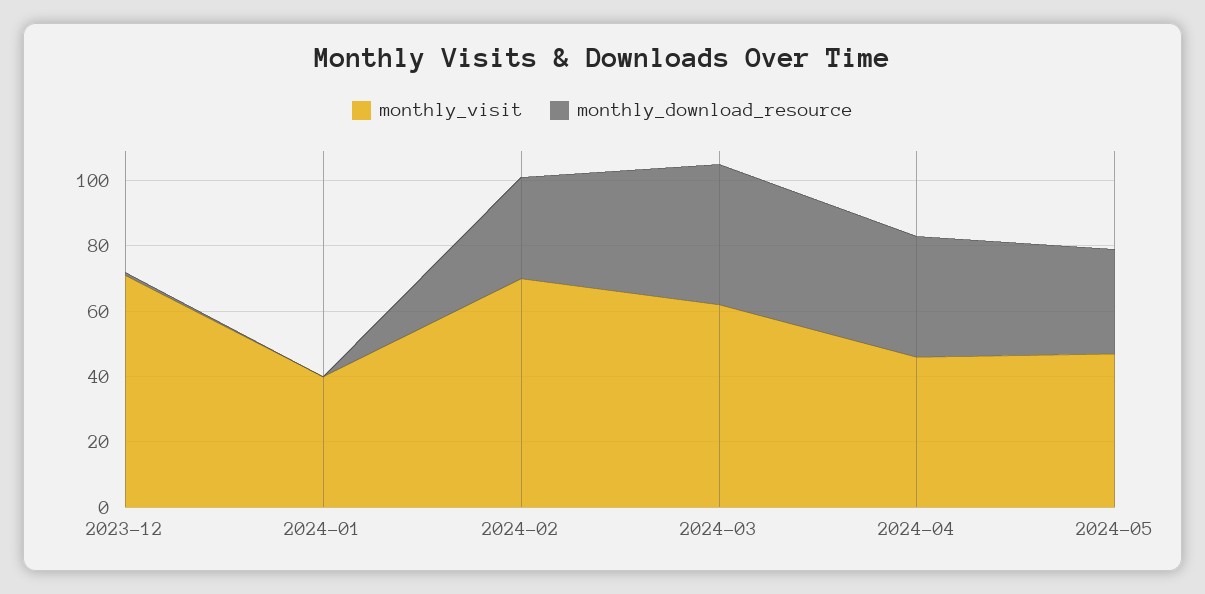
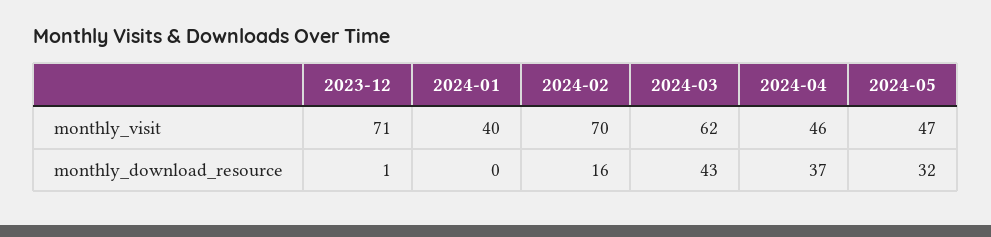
monthly_download_resource, 2024-02: 30 -> 16

